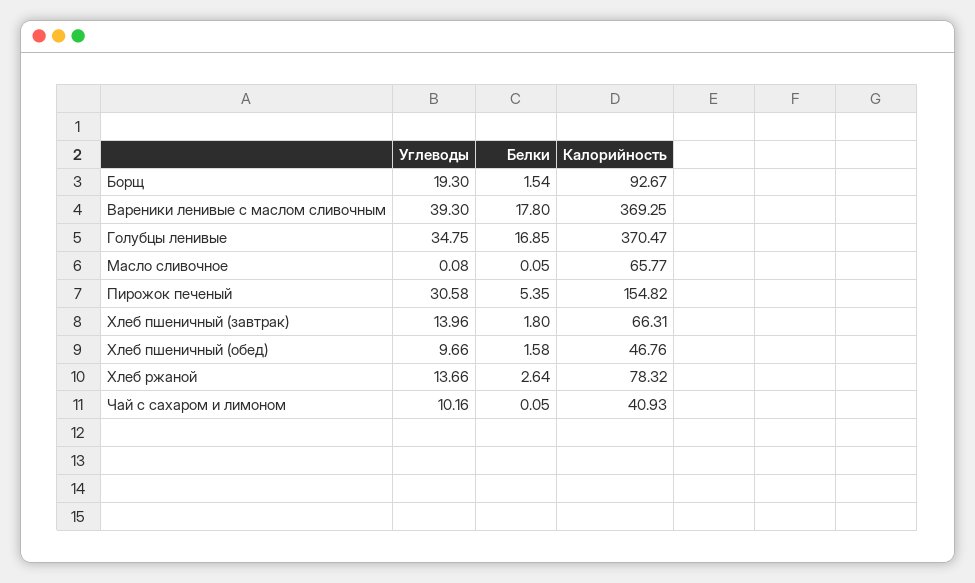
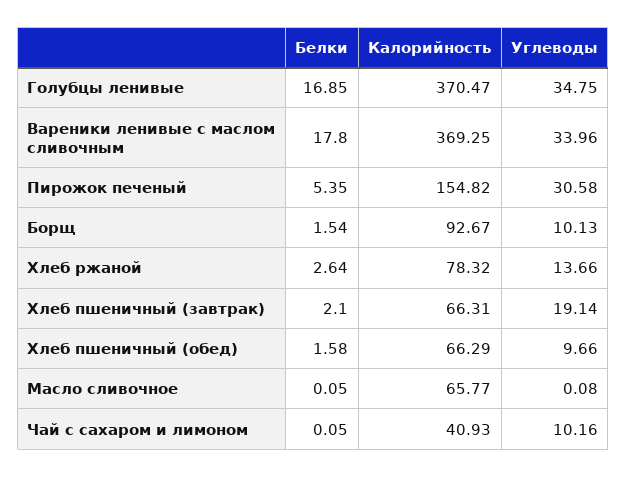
Углеводы, Борщ: 19.3 -> 10.13
Углеводы, Вареники ленивые с маслом сливочным: 39.3 -> 33.96
Углеводы, Хлеб пшеничный (завтрак): 13.96 -> 19.14
Белки, Хлеб пшеничный (завтрак): 1.8 -> 2.1
Калорийность, Хлеб пшеничный (обед): 46.76 -> 66.29

